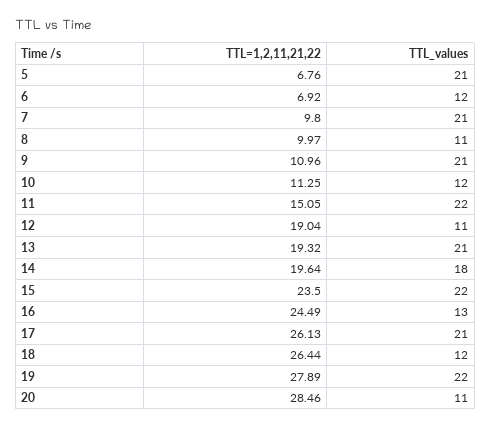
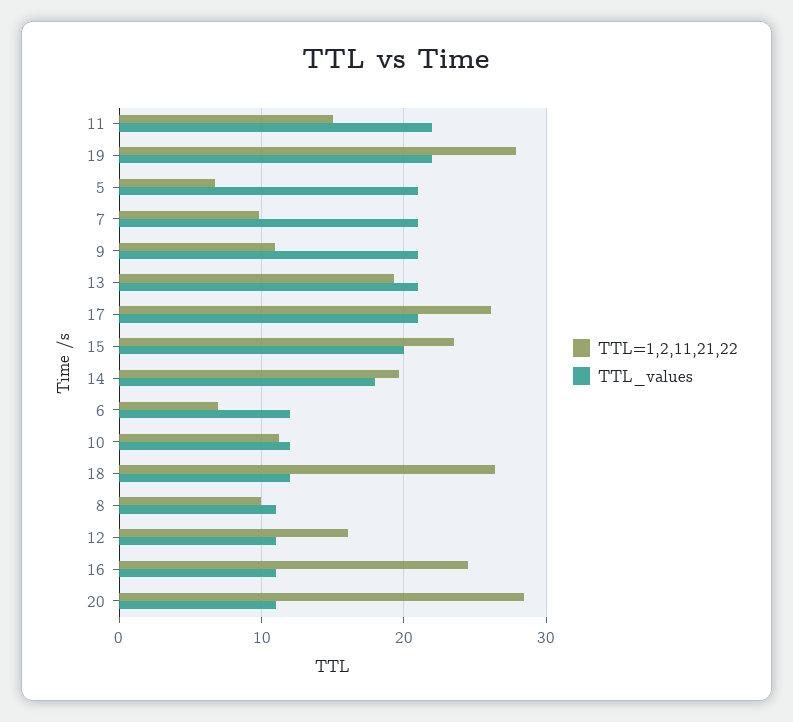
TTL=1,2,11,21,22, 12: 19.04 -> 16
TTL_values, 15: 22 -> 20
TTL_values, 16: 13 -> 11

